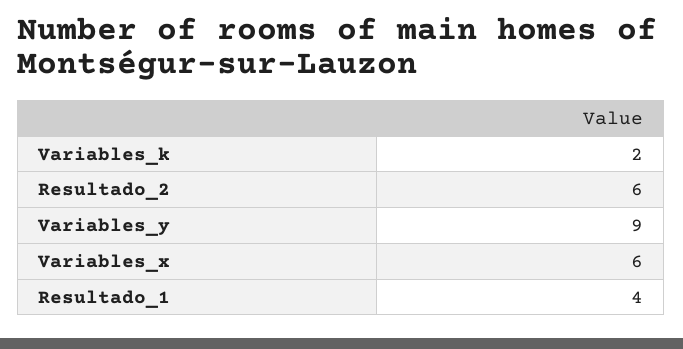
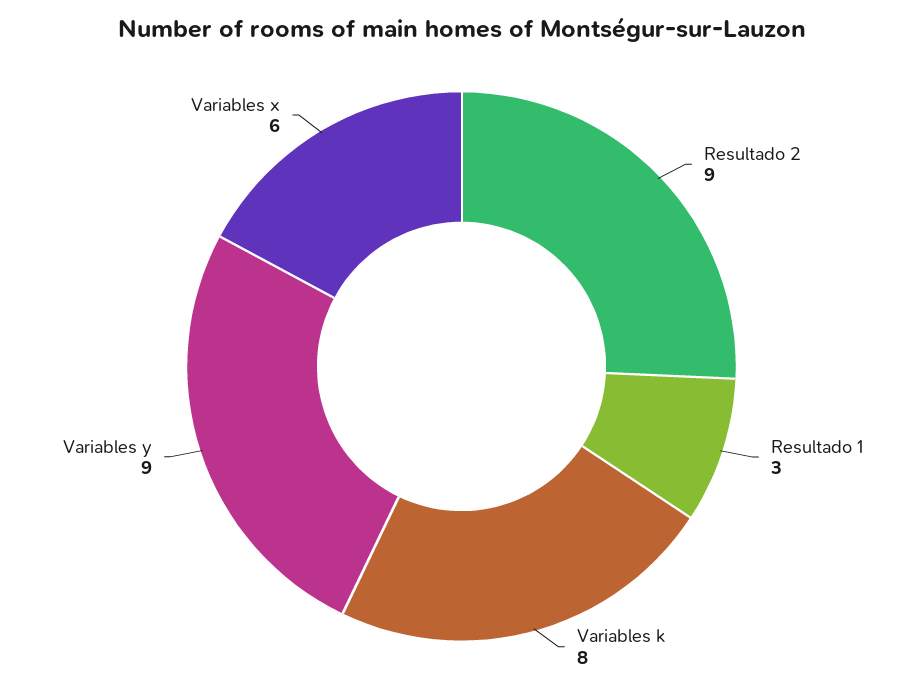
Variables_k: 2 -> 8
Resultado_2: 6 -> 9
Resultado_1: 4 -> 3

